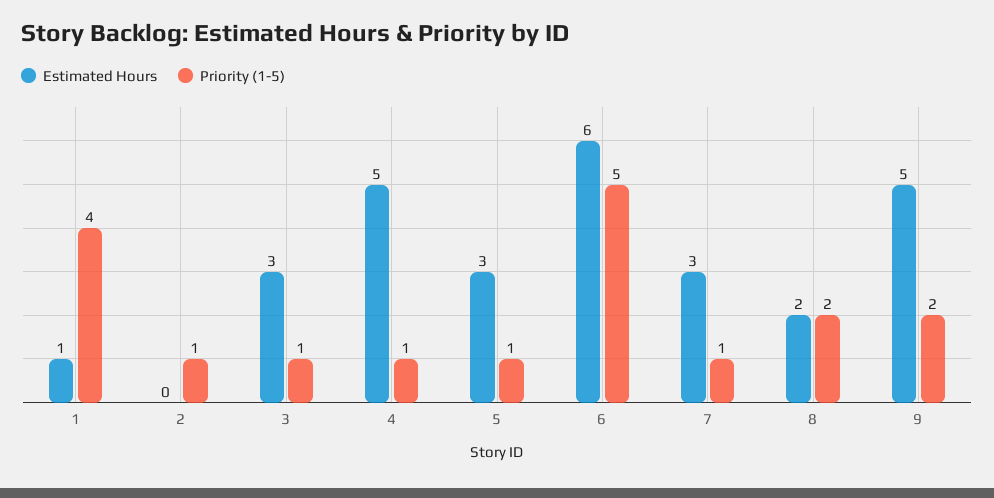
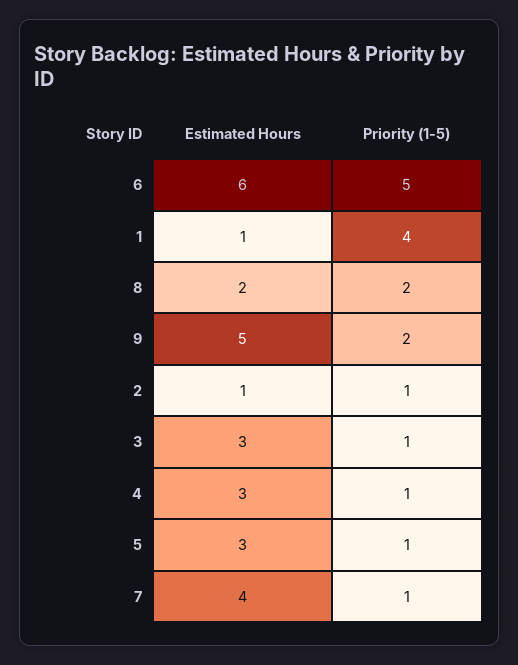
Estimated Hours, 2: 0 -> 1
Estimated Hours, 4: 5 -> 3
Estimated Hours, 7: 3 -> 4

